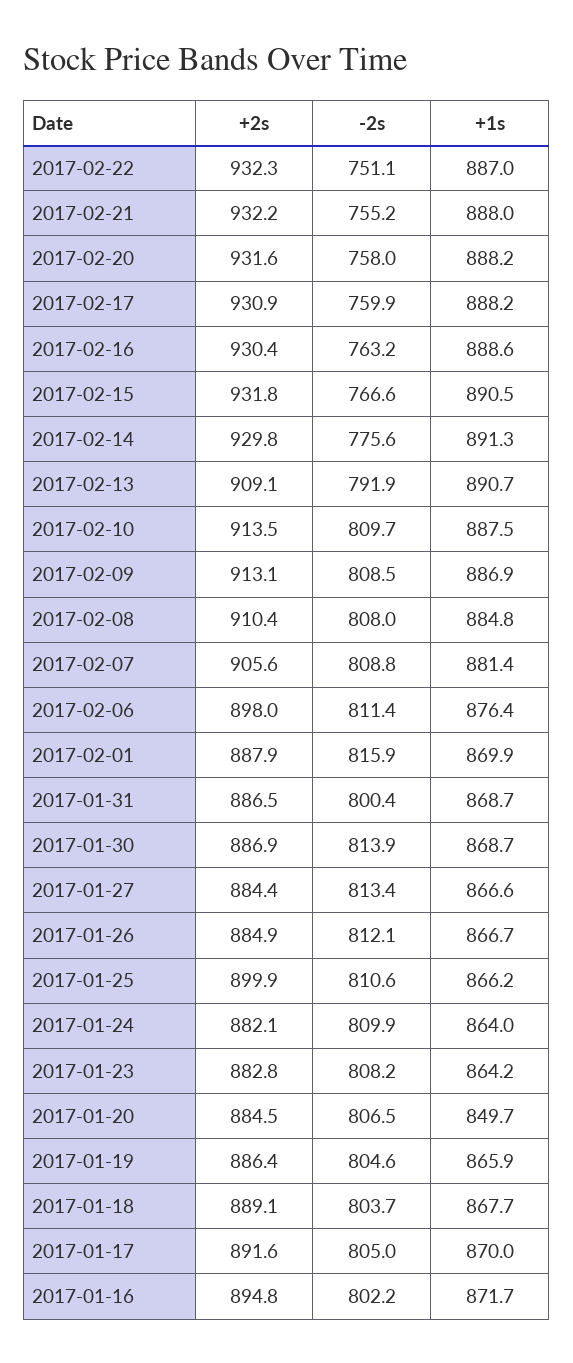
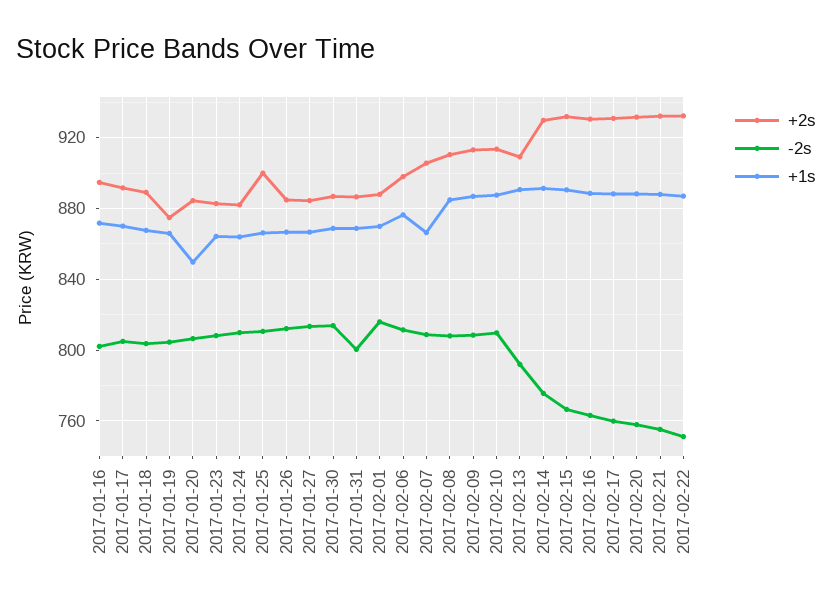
+1s, 2017-02-07: 881.4 -> 865
+2s, 2017-01-19: 886.4 -> 875

